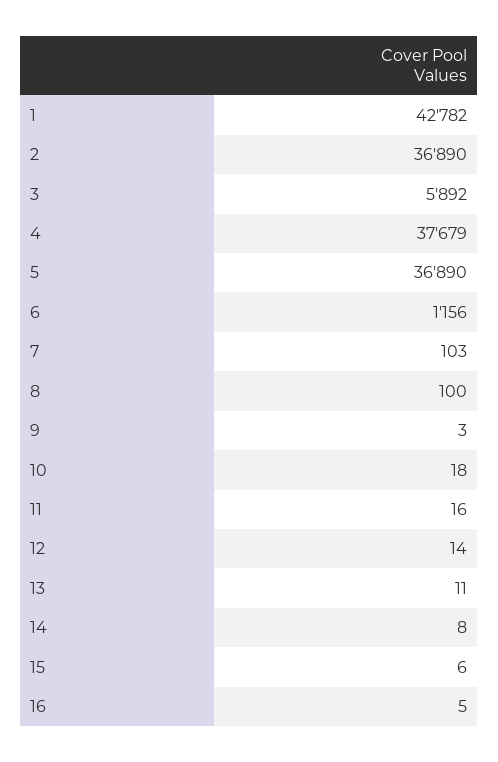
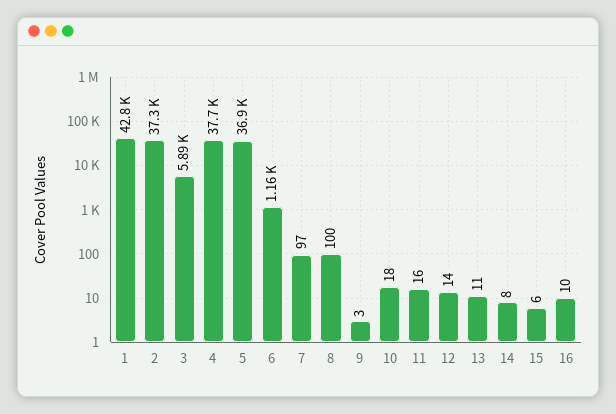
2: 36890 -> 37300
7: 103 -> 97
16: 5 -> 10

